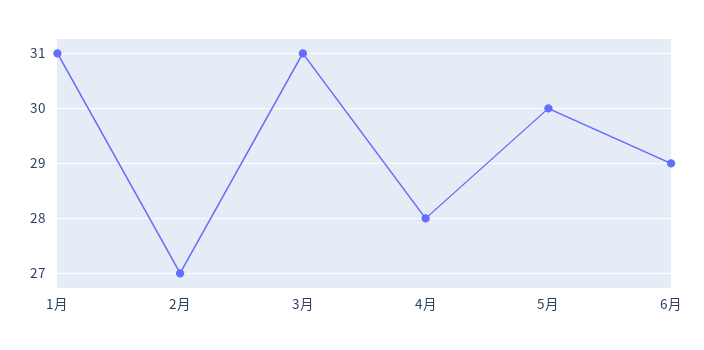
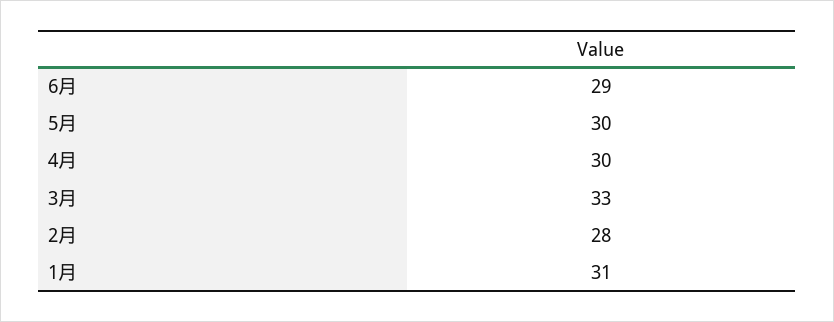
2月: 27 -> 28
3月: 31 -> 33
4月: 28 -> 30

